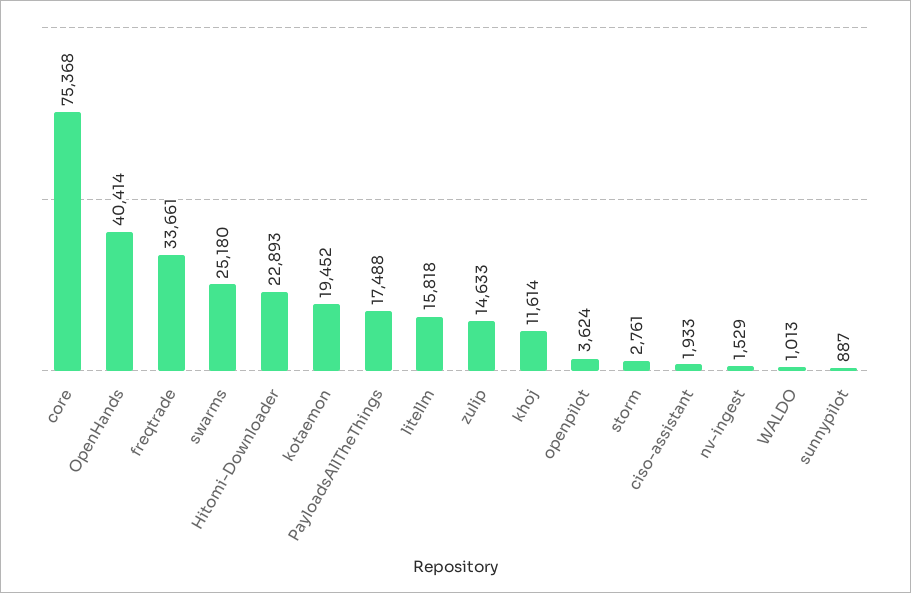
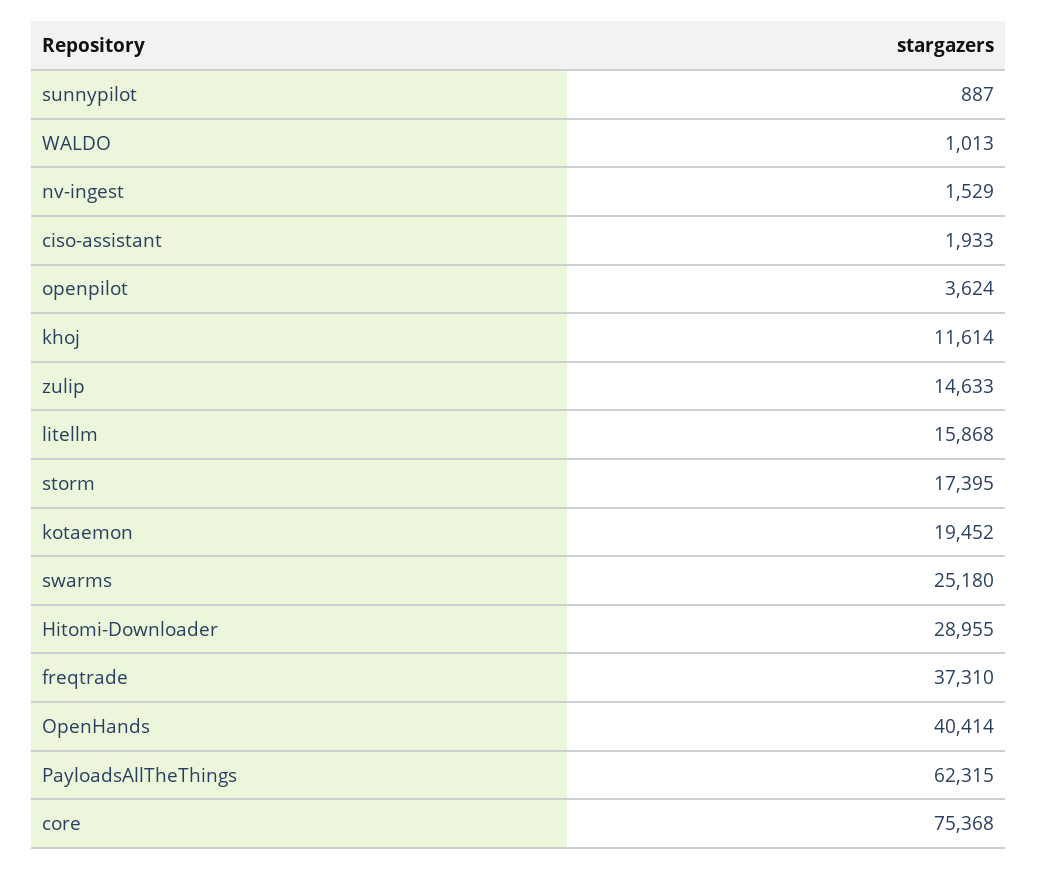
freqtrade: 33661 -> 37310
Hitomi-Downloader: 22893 -> 28955
PayloadsAllTheThings: 17488 -> 62315
litellm: 15818 -> 15868
storm: 2761 -> 17395

